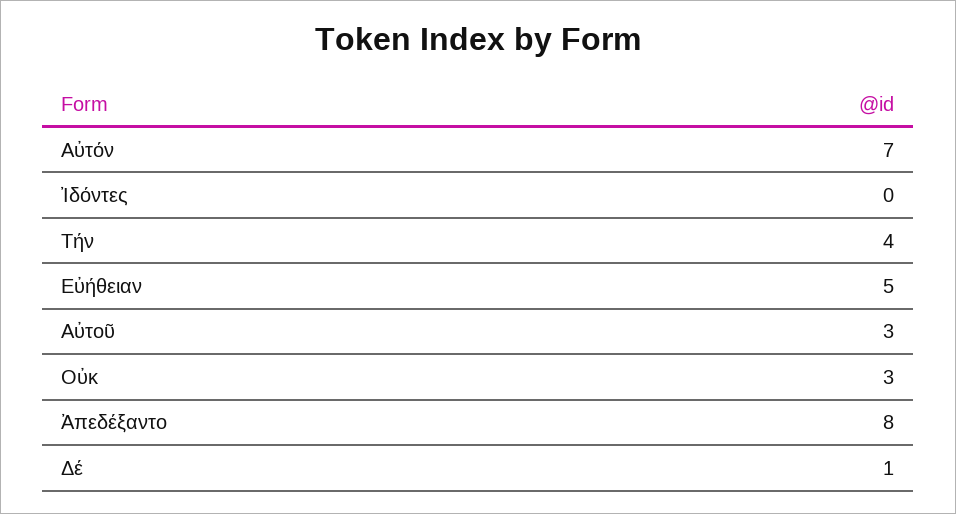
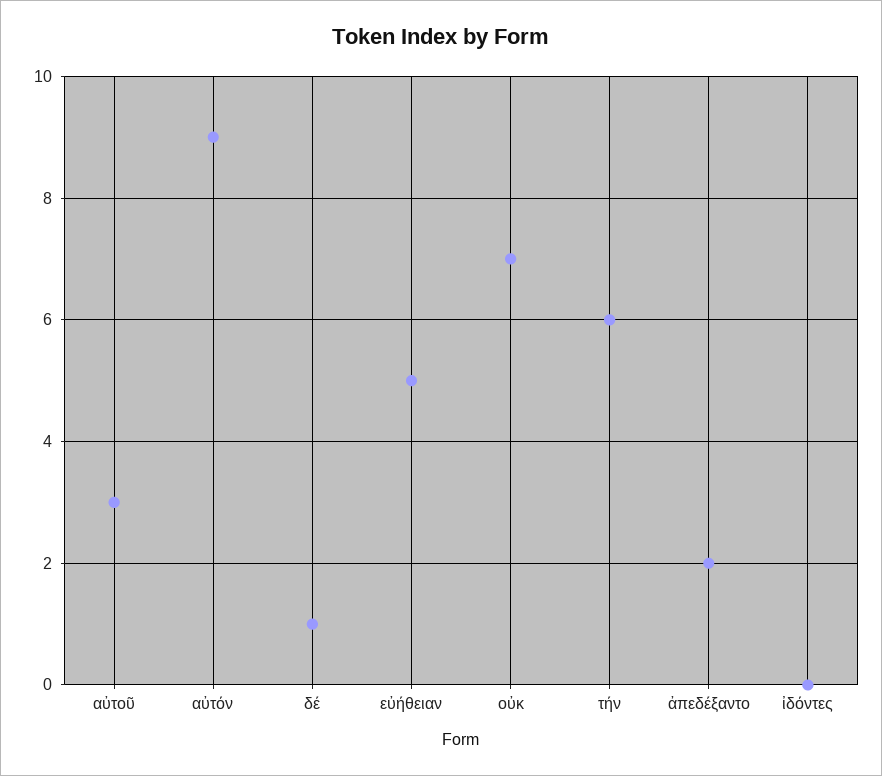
Αὐτόν: 7 -> 9
Τήν: 4 -> 6
Οὐκ: 3 -> 7
Ἀπεδέξαντο: 8 -> 2

